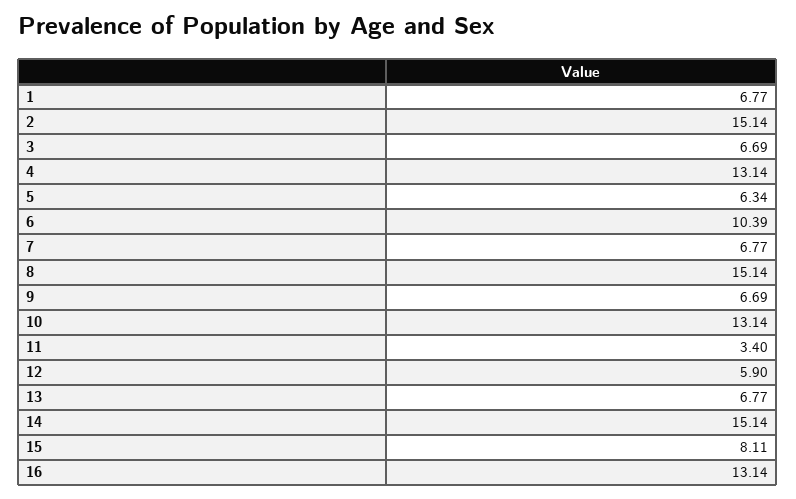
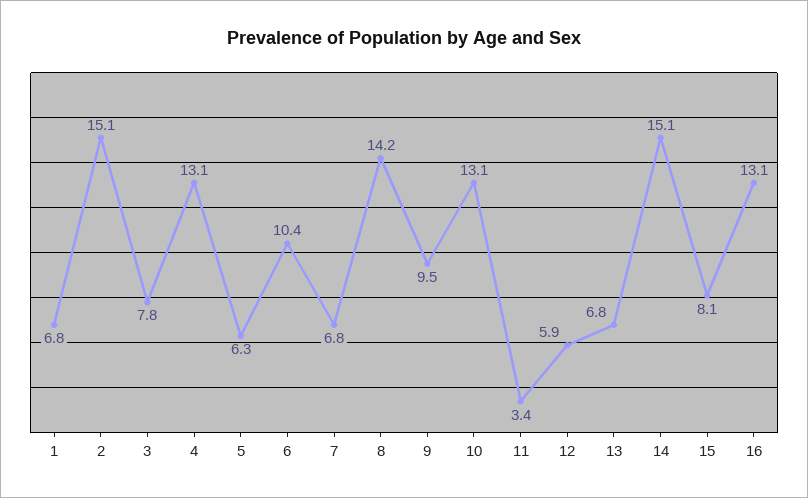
3: 6.69 -> 7.8
8: 15.14 -> 14.2
9: 6.69 -> 9.5

